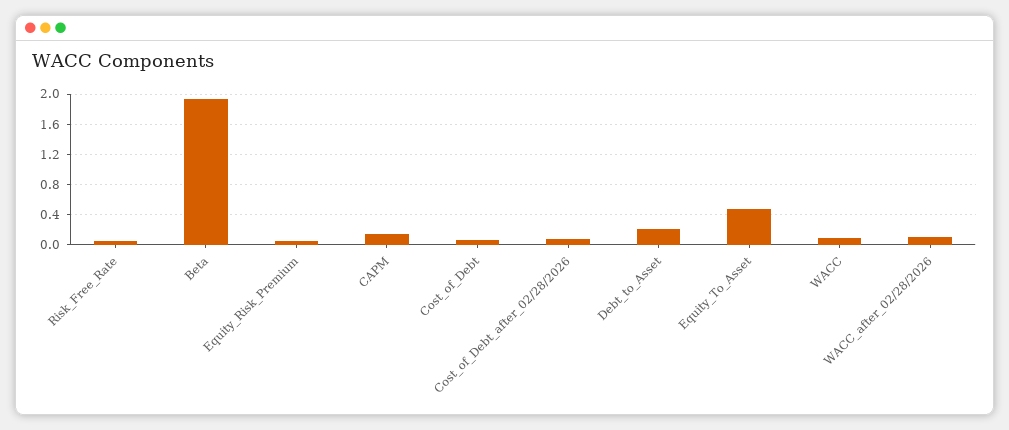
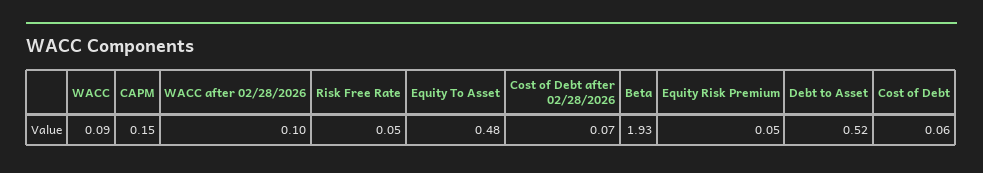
Debt_to_Asset: 0.2 -> 0.52

